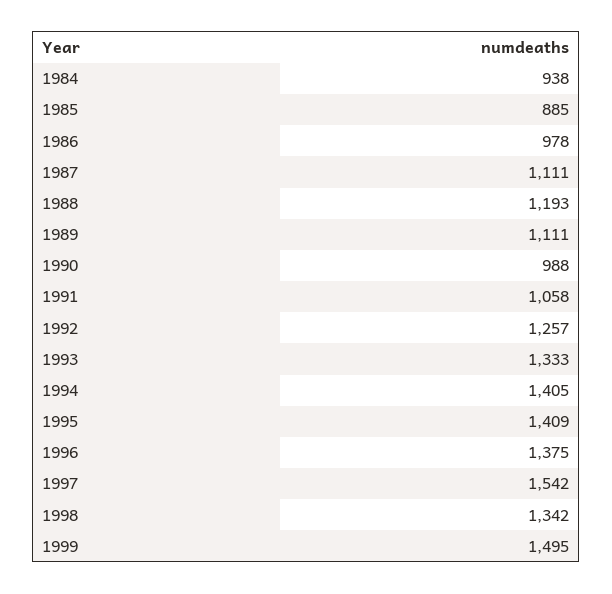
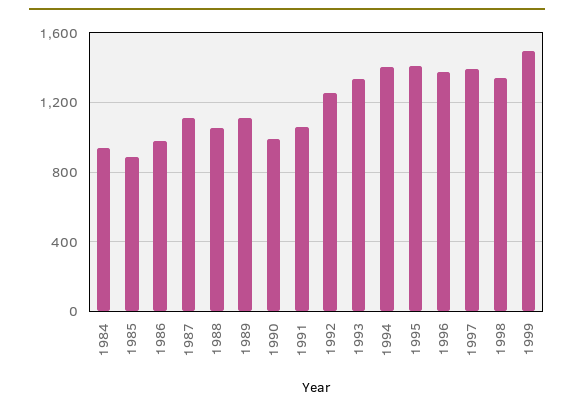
1988: 1193 -> 1050
1997: 1542 -> 1400

